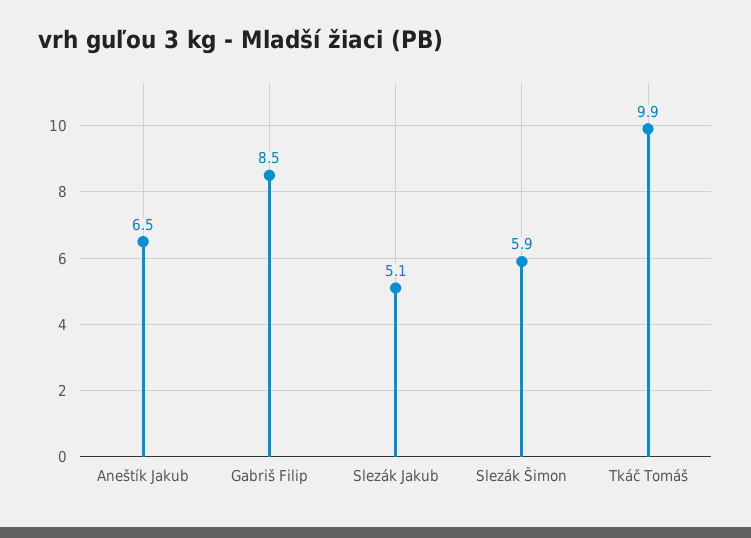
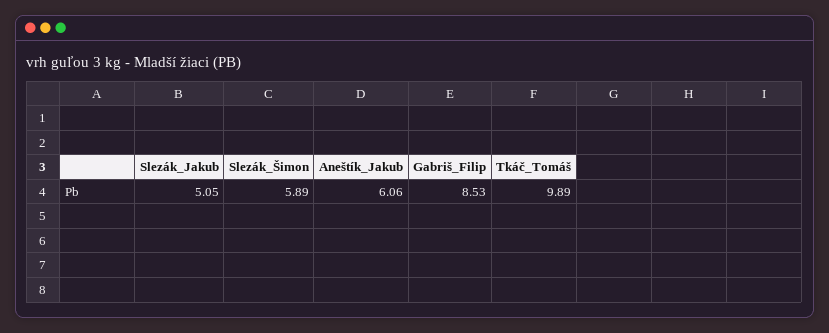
Aneštík Jakub: 6.5 -> 6.06

